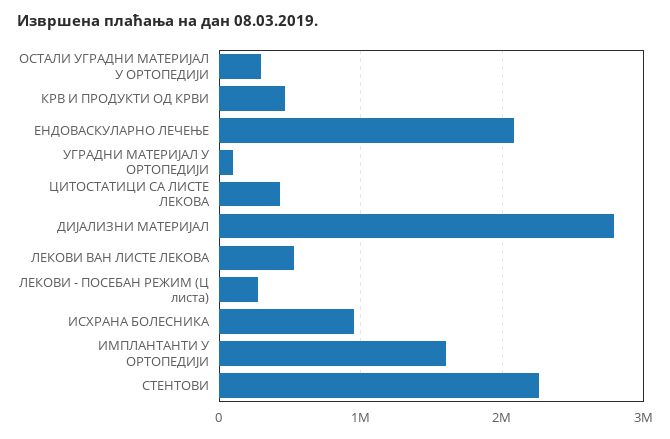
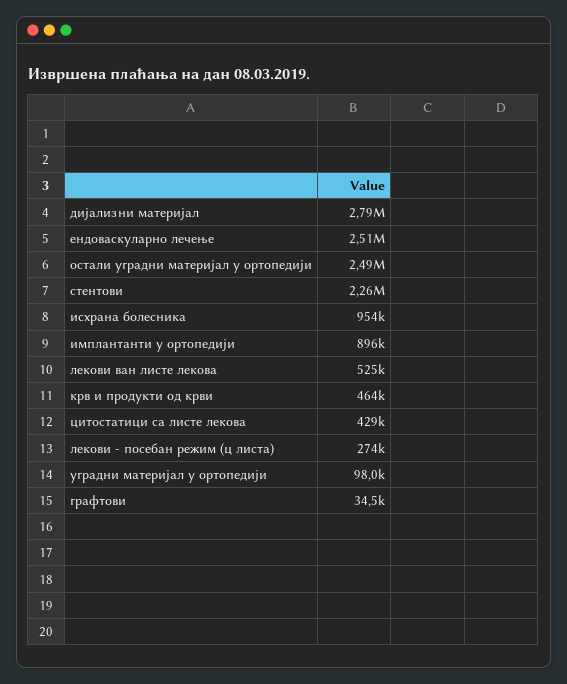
ОСТАЛИ УГРАДНИ МАТЕРИЈАЛ У ОРТОПЕДИЈИ: 300000 -> 2490000
ЕНДОВАСКУЛАРНО ЛЕЧЕЊЕ: 2100000 -> 2510000
ИМПЛАНТАНТИ У ОРТОПЕДИЈИ: 1600000 -> 896000
графтови: none -> 34500

